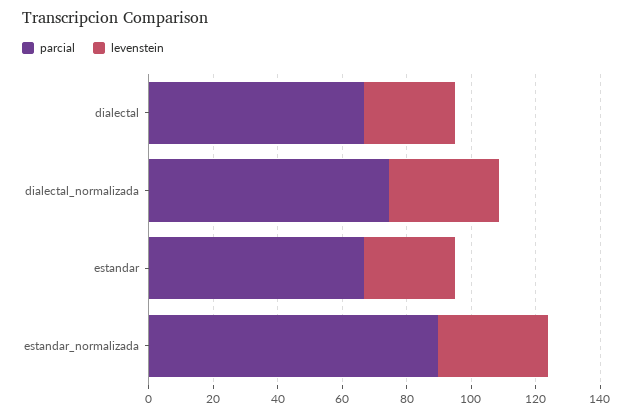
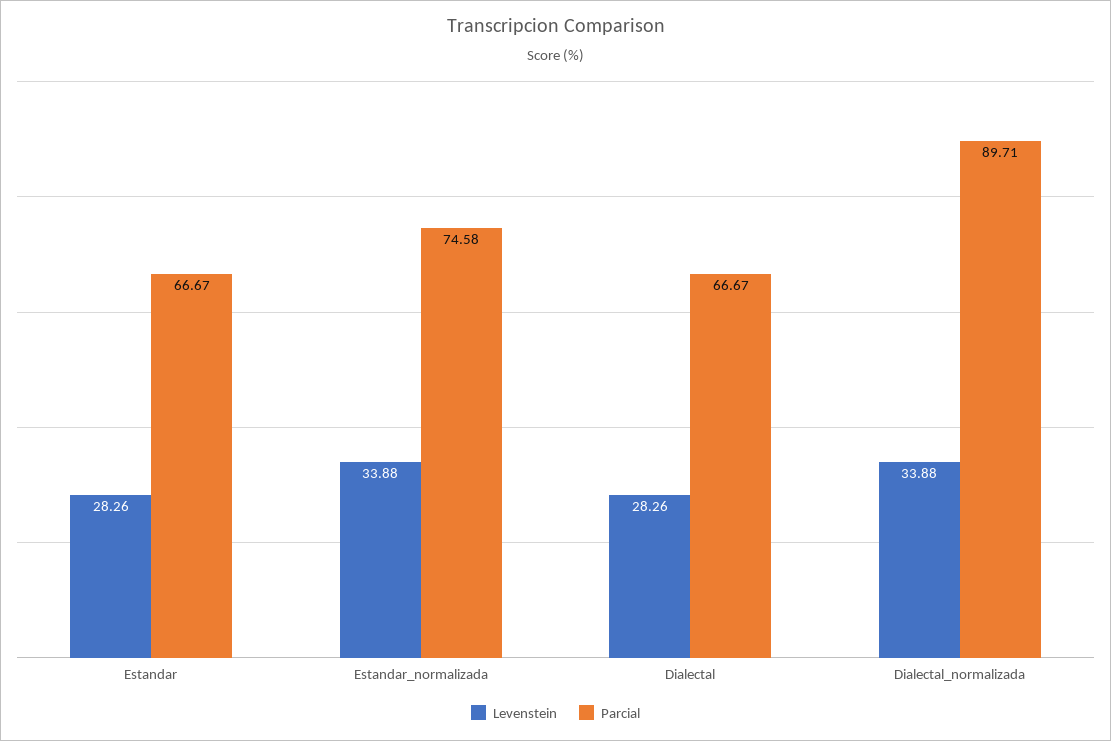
parcial, dialectal_normalizada: 75 -> 89.71
parcial, estandar_normalizada: 90 -> 74.58

